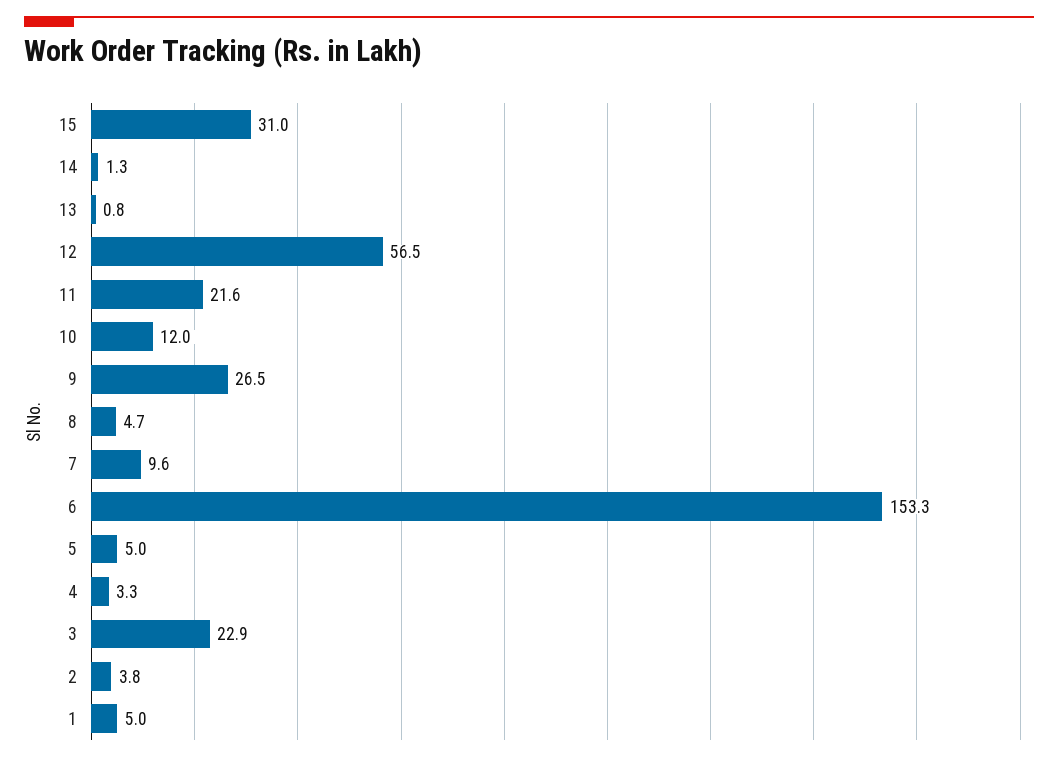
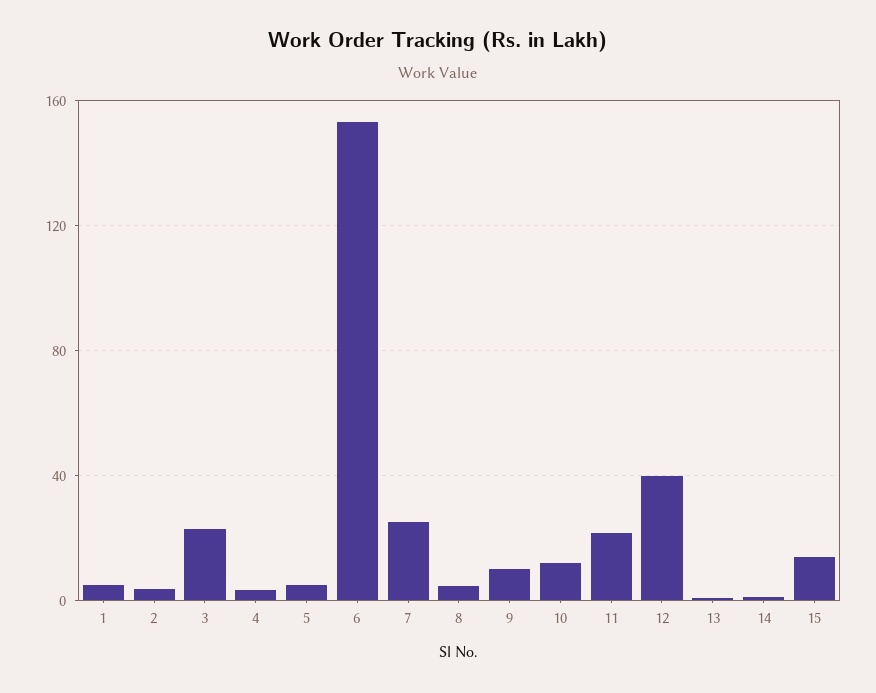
15: 31 -> 15
12: 56.5 -> 40
9: 26.5 -> 10
7: 9.6 -> 25

